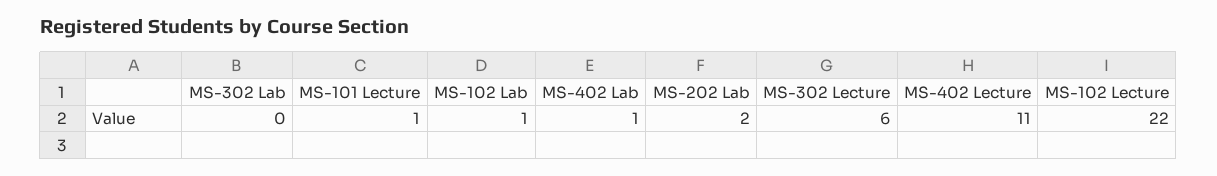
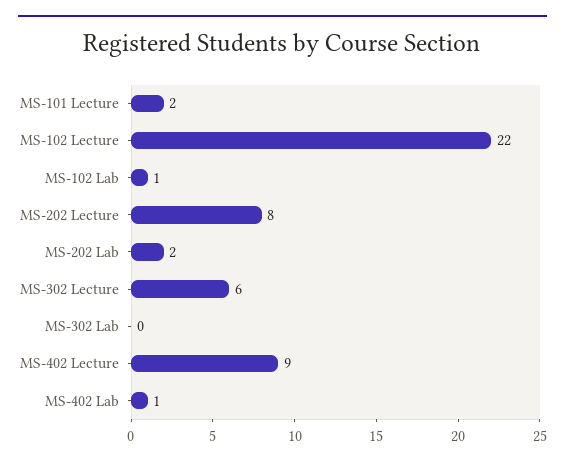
MS-101 Lecture: 1 -> 2
MS-402 Lecture: 11 -> 9
MS-202 Lecture: none -> 8

